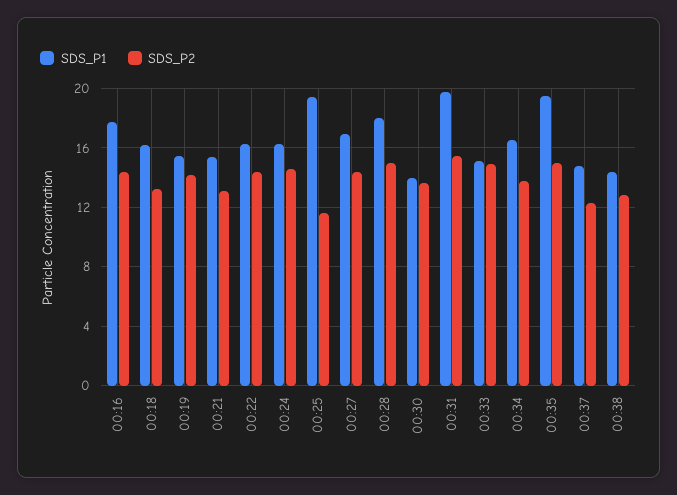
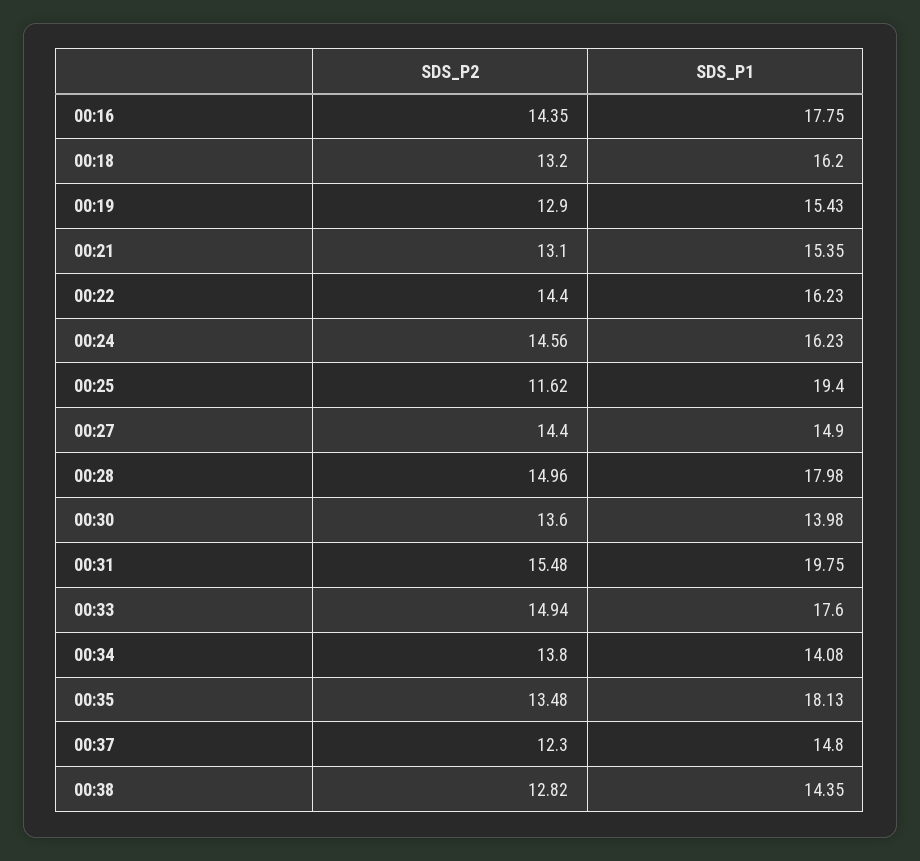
SDS_P2, 00:19: 14 -> 12.9
SDS_P1, 00:27: 17 -> 14.9
SDS_P1, 00:33: 15 -> 17.6
SDS_P1, 00:34: 16.5 -> 14.08
SDS_P1, 00:35: 19.5 -> 18.13
SDS_P2, 00:35: 15 -> 13.48

